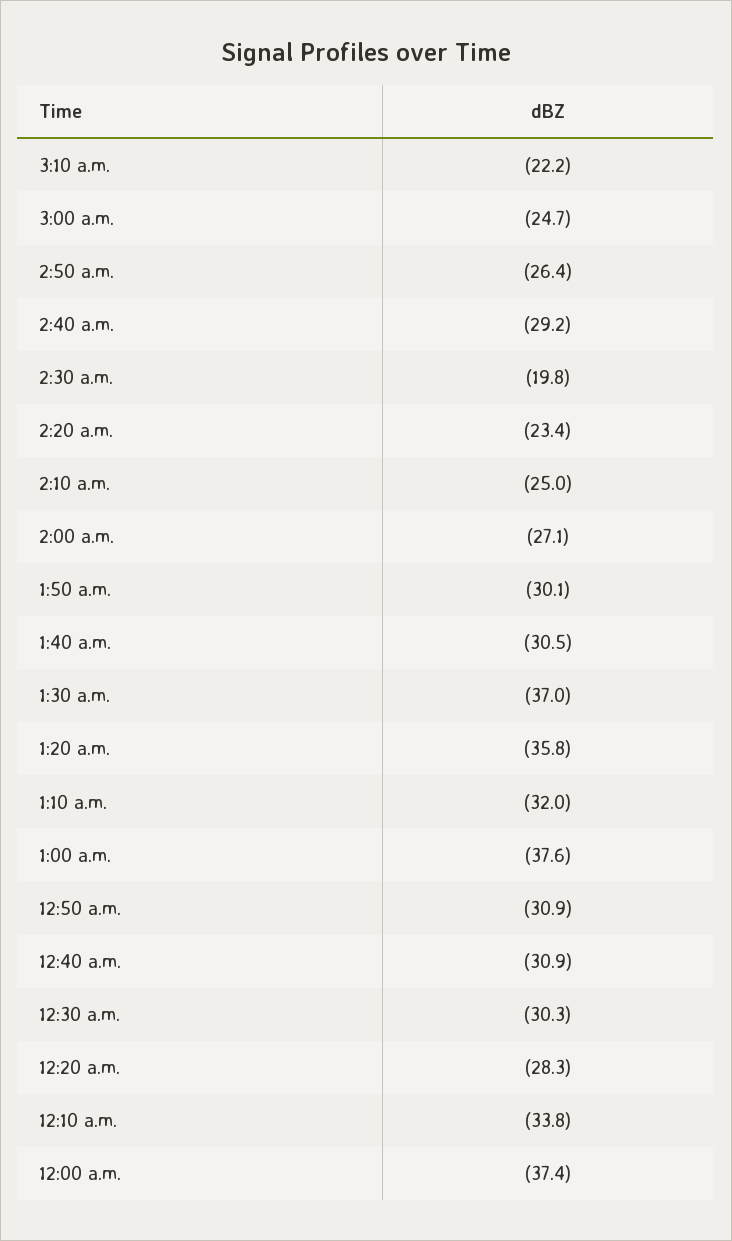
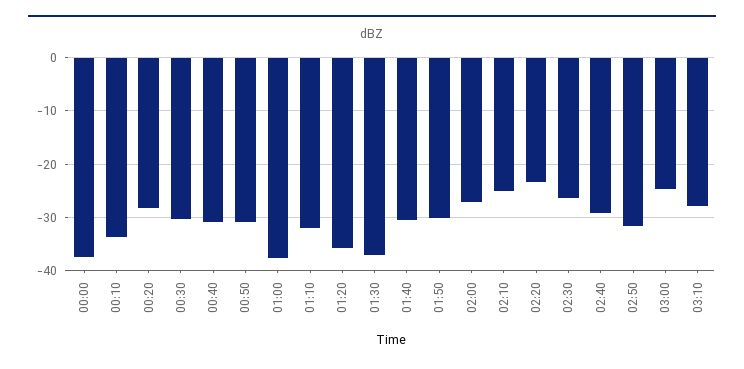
3:10 a.m.: -22.2 -> -28
2:50 a.m.: -26.4 -> -32
2:30 a.m.: -19.8 -> -26

